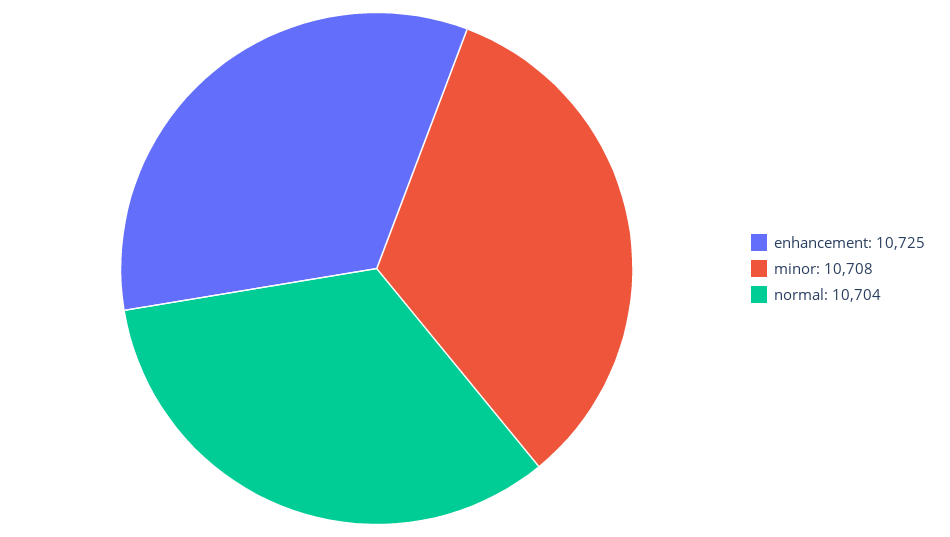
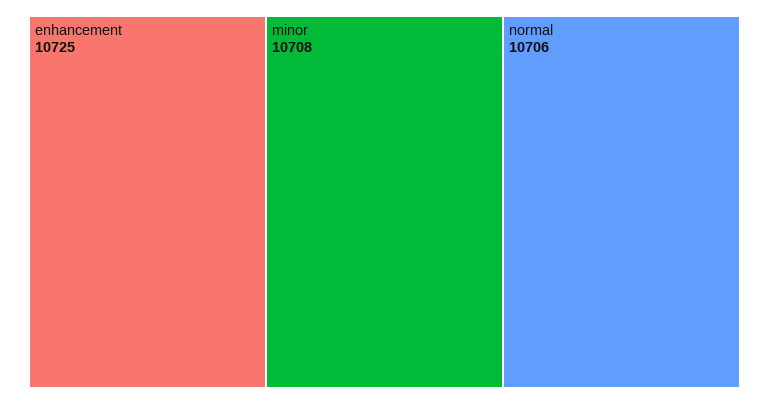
normal: 10704 -> 10706

